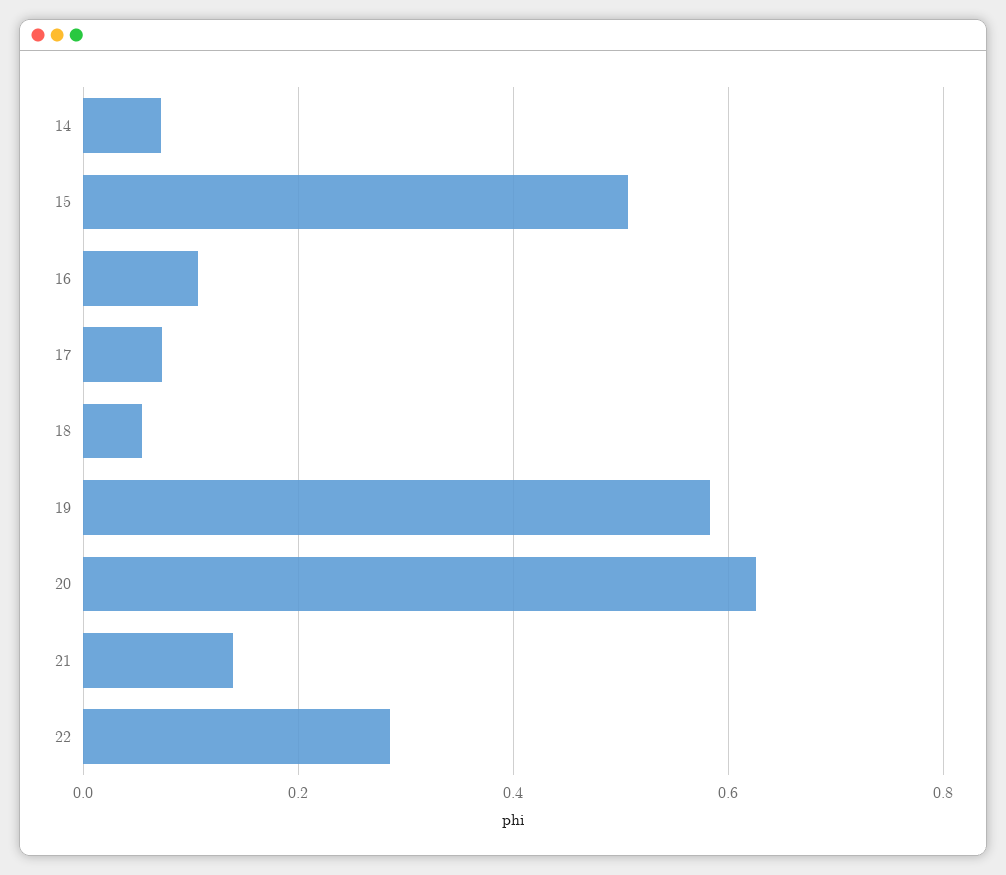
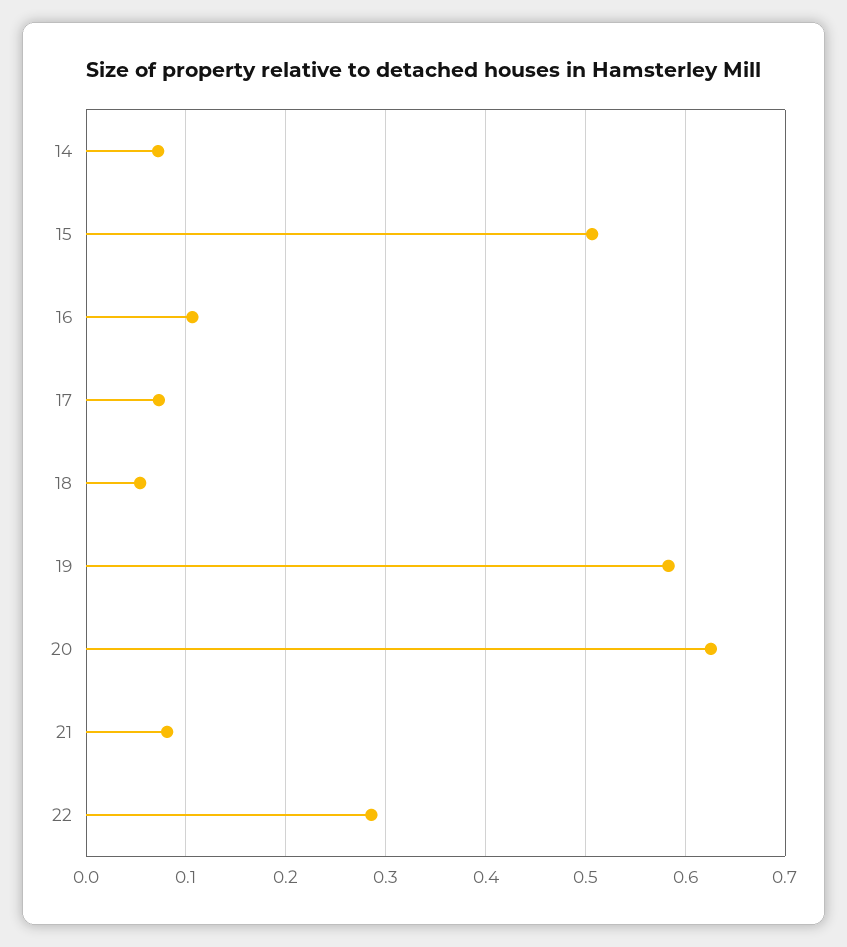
21: 0.14 -> 0.08

